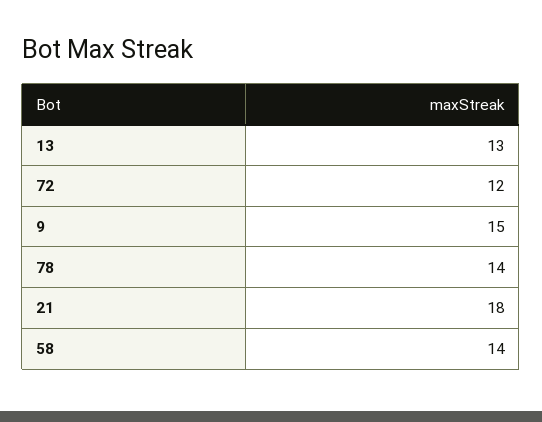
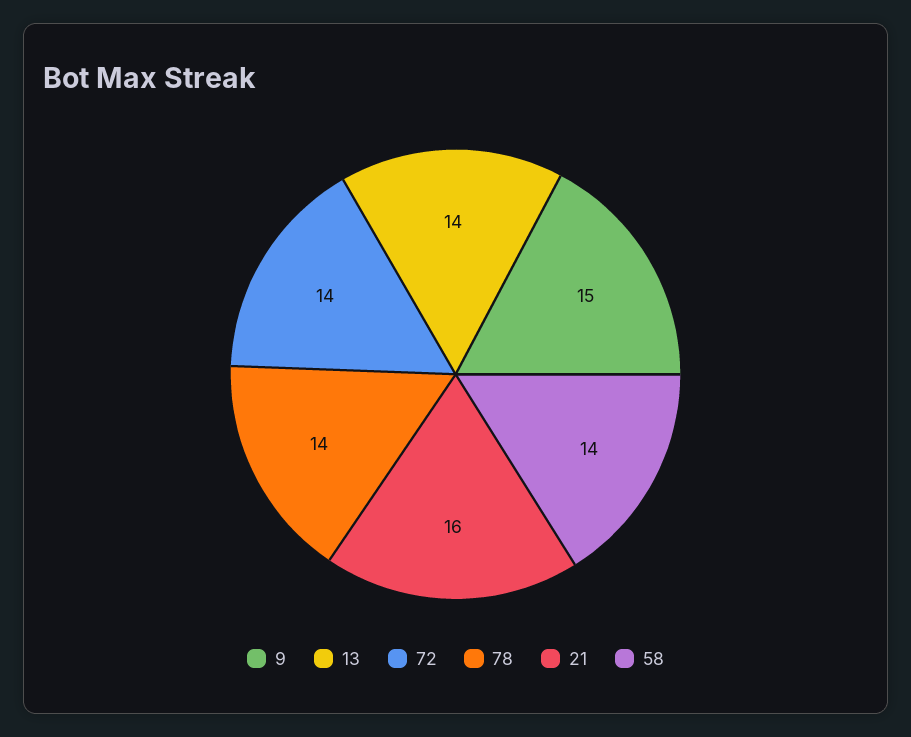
13: 13 -> 14
72: 12 -> 14
21: 18 -> 16

